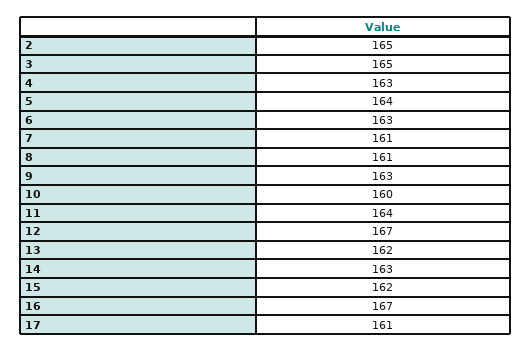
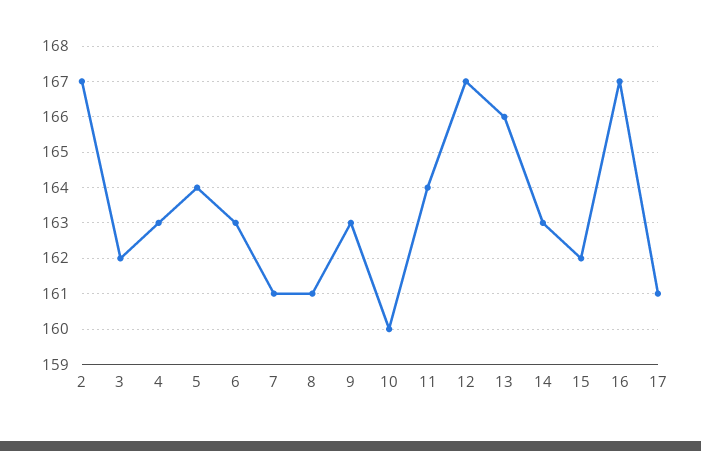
2: 165 -> 167
3: 165 -> 162
13: 162 -> 166

